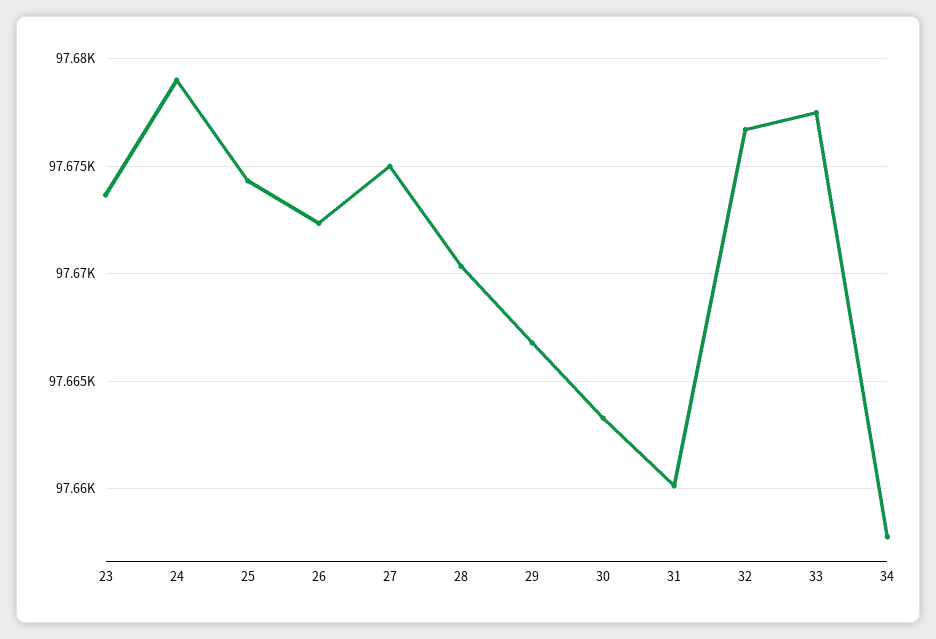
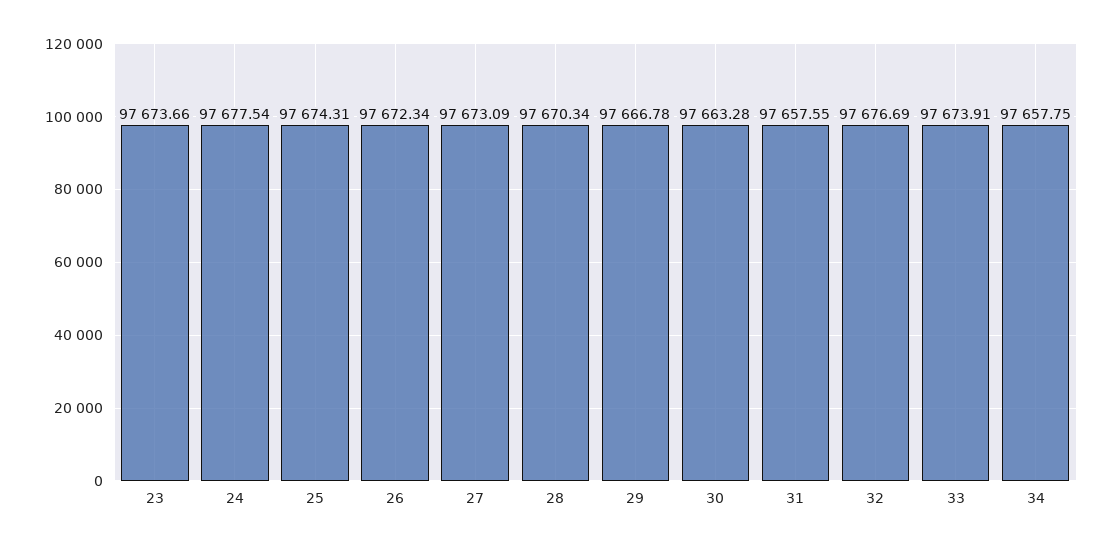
24: 97679 -> 97677.54
27: 97675 -> 97673.09
31: 97660 -> 97657.55
33: 97677.5 -> 97673.91

